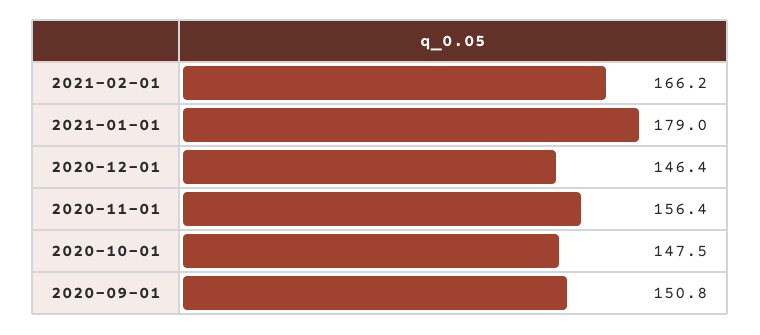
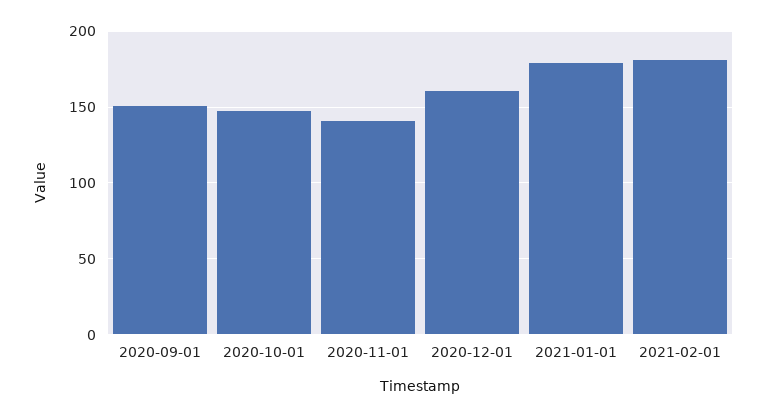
2021-02-01: 166.2 -> 180
2020-12-01: 146.4 -> 160
2020-11-01: 156.4 -> 140

